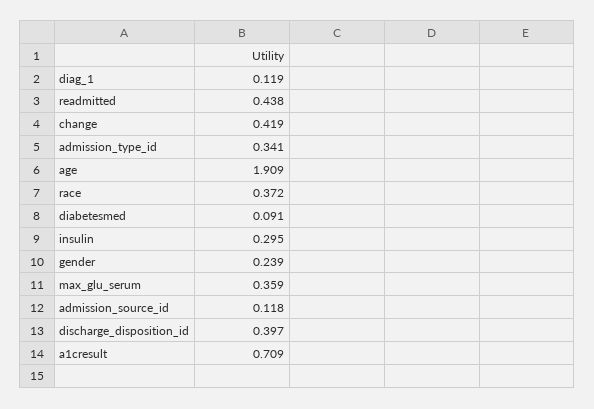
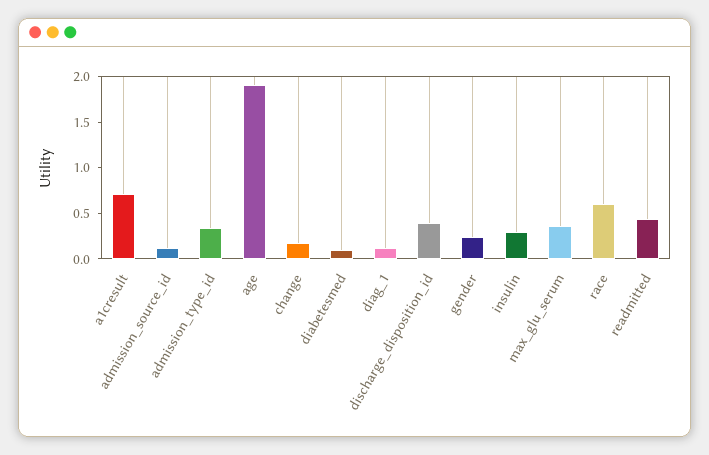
change: 0.419 -> 0.2
race: 0.372 -> 0.6

